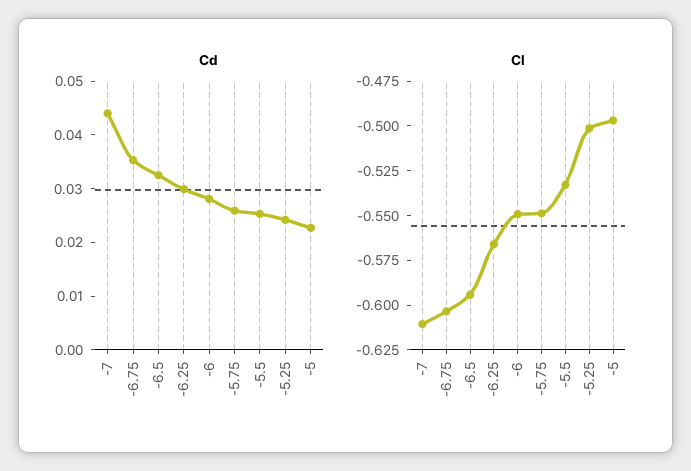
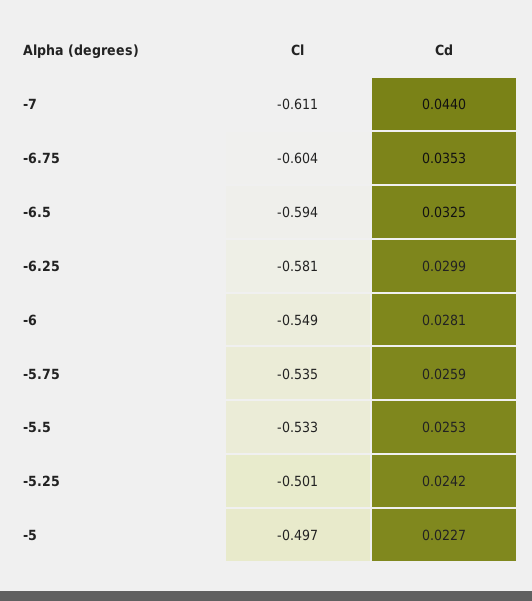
Cl, -6.25: -0.565 -> -0.581
Cl, -5.75: -0.55 -> -0.535

